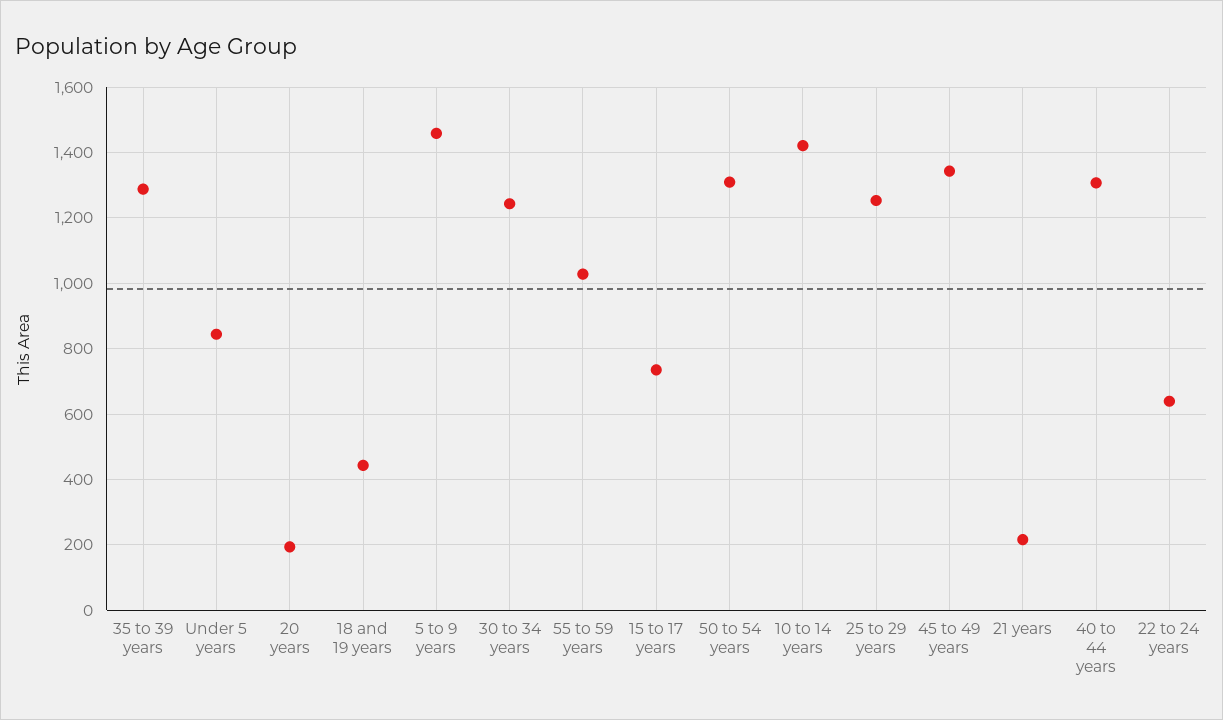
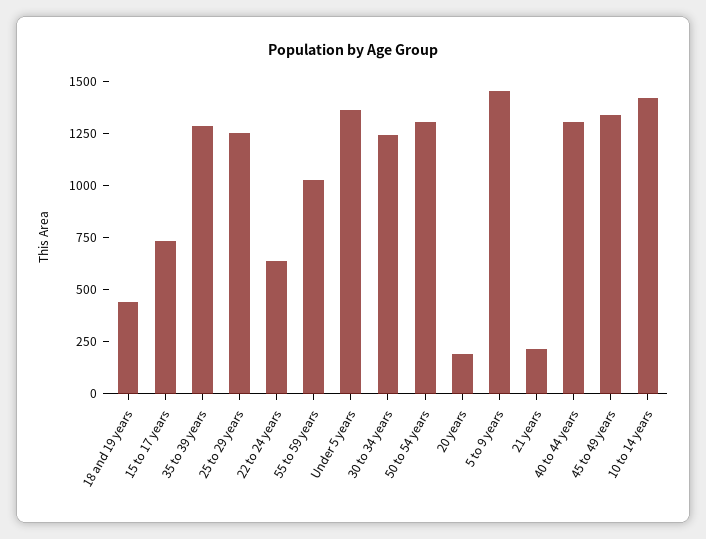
Under 5 years: 840 -> 1350

